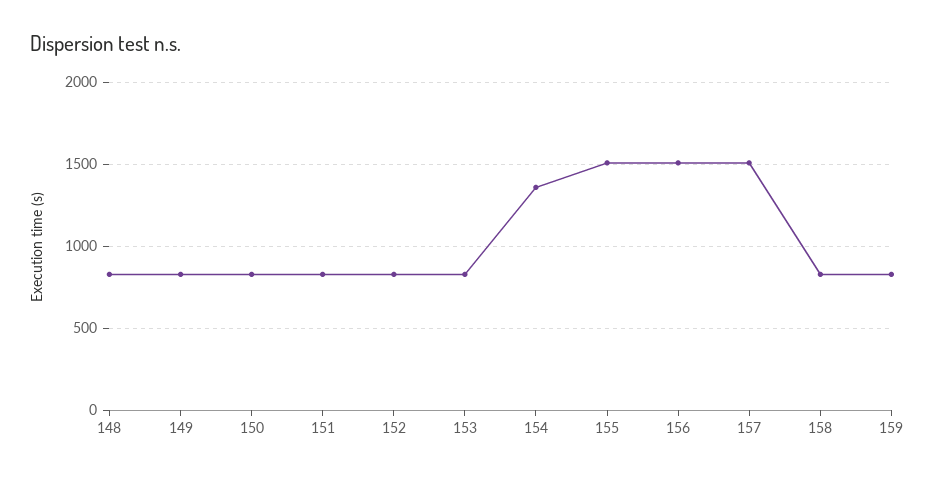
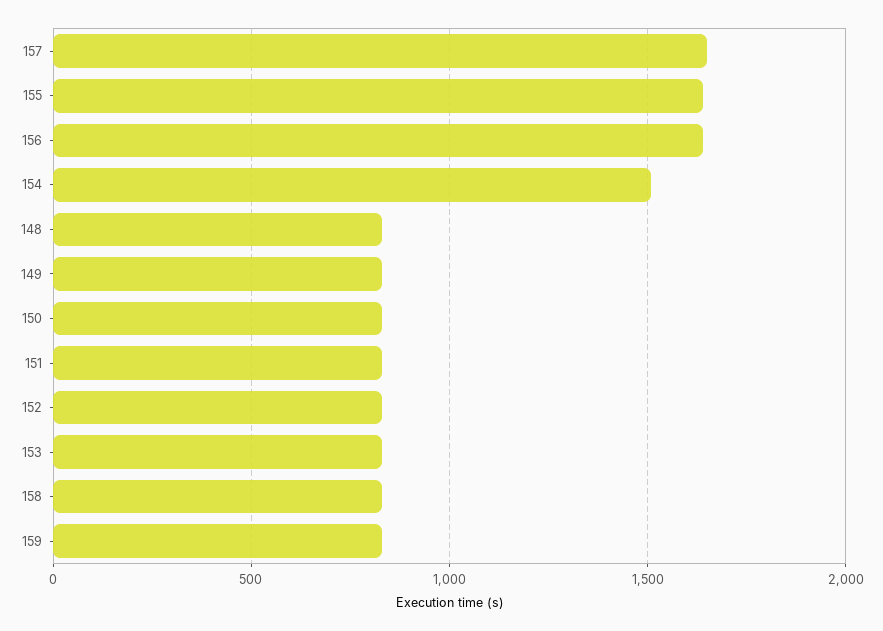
154: 1350 -> 1500
155: 1500 -> 1650
156: 1500 -> 1650
157: 1500 -> 1650

